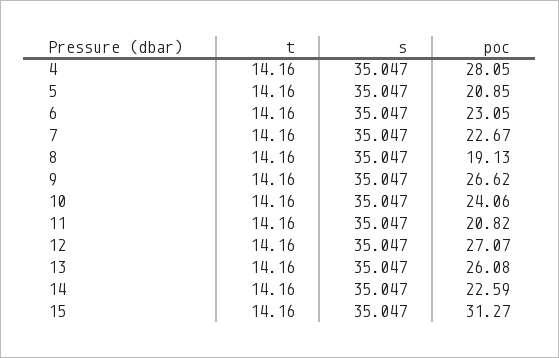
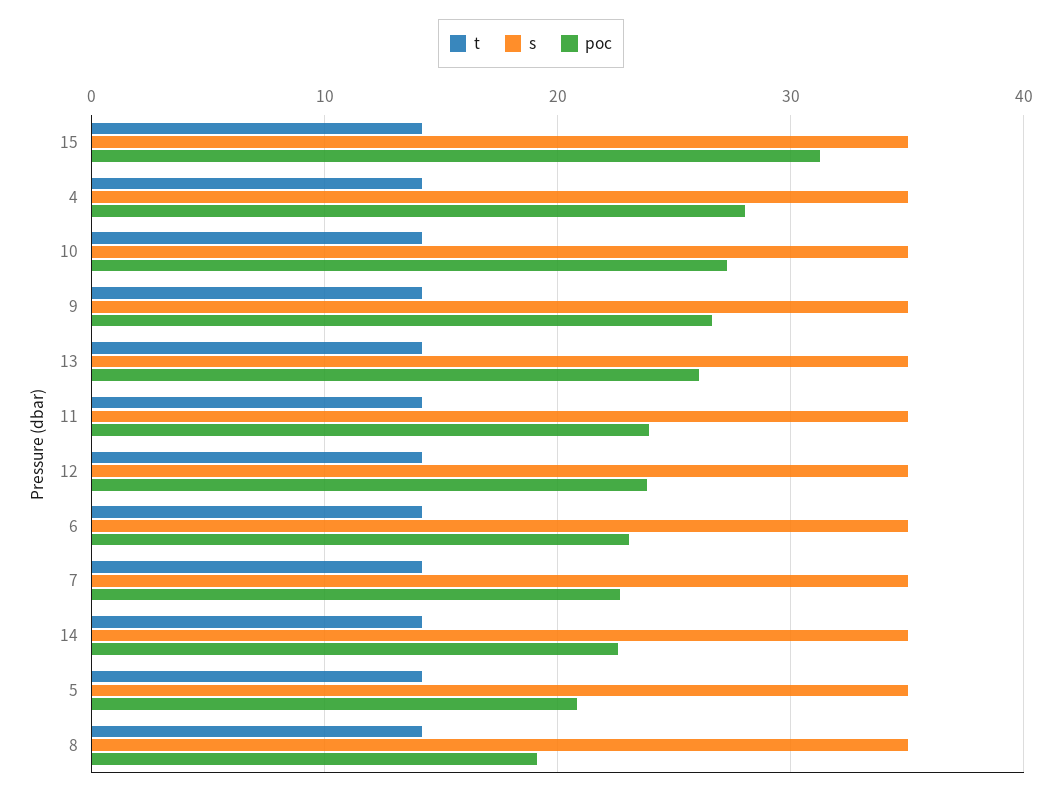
poc, 10: 24.06 -> 27
poc, 11: 20.82 -> 24
poc, 12: 27.07 -> 24

